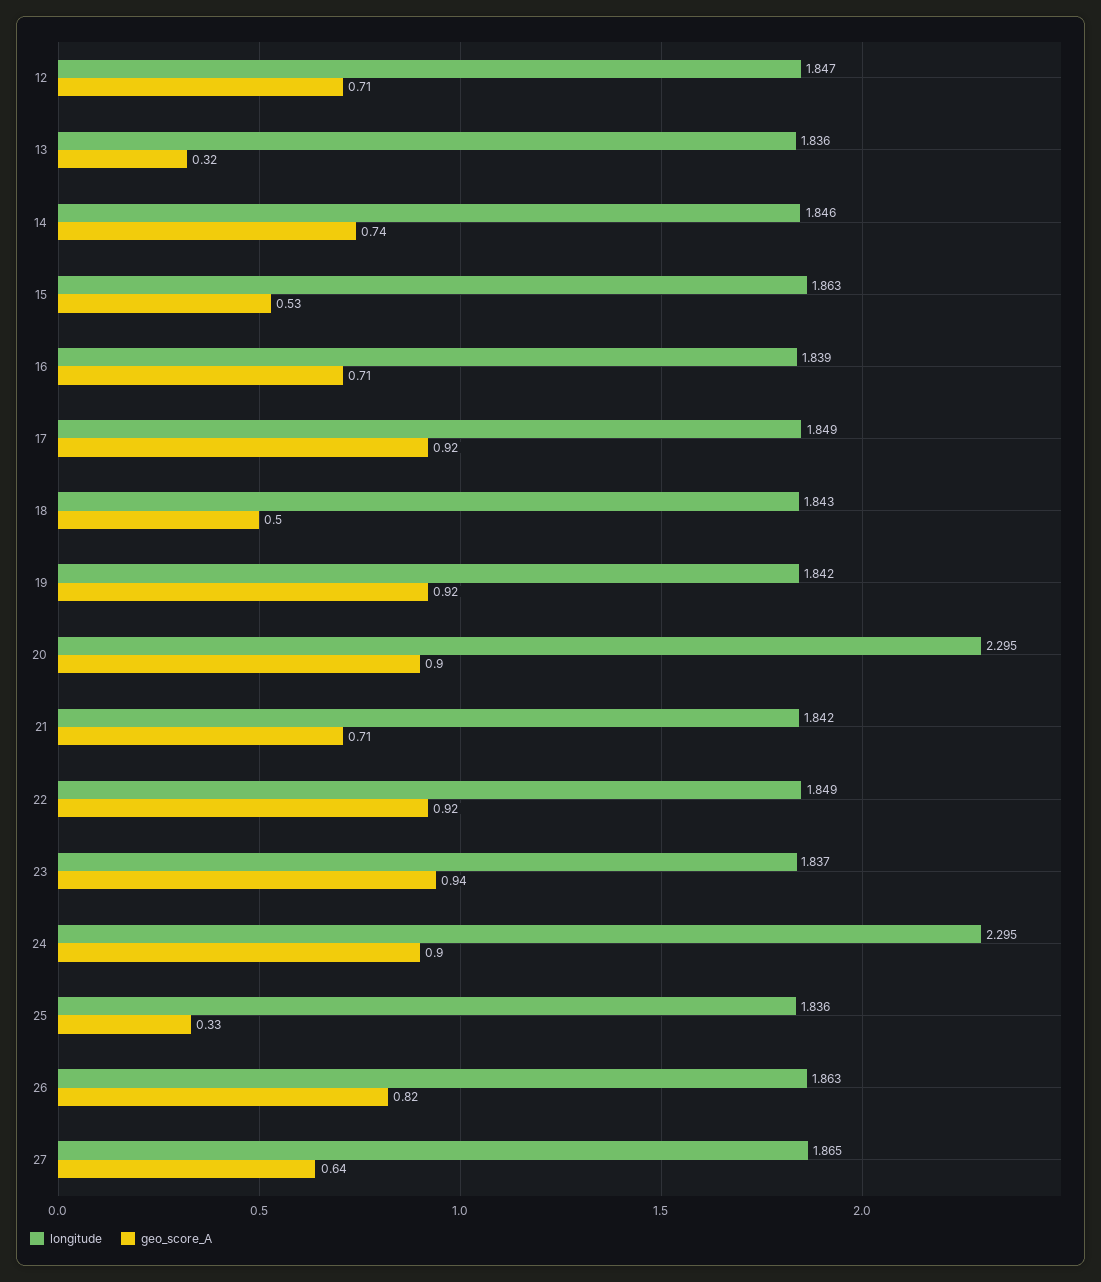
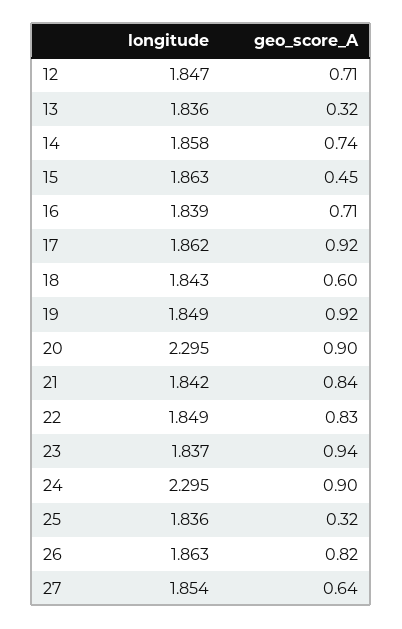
longitude, 14: 1.846 -> 1.858
geo_score_A, 15: 0.53 -> 0.45
longitude, 17: 1.849 -> 1.862
geo_score_A, 18: 0.5 -> 0.6
longitude, 19: 1.842 -> 1.849
geo_score_A, 21: 0.71 -> 0.84
geo_score_A, 22: 0.92 -> 0.83
geo_score_A, 25: 0.33 -> 0.32
longitude, 27: 1.865 -> 1.854

